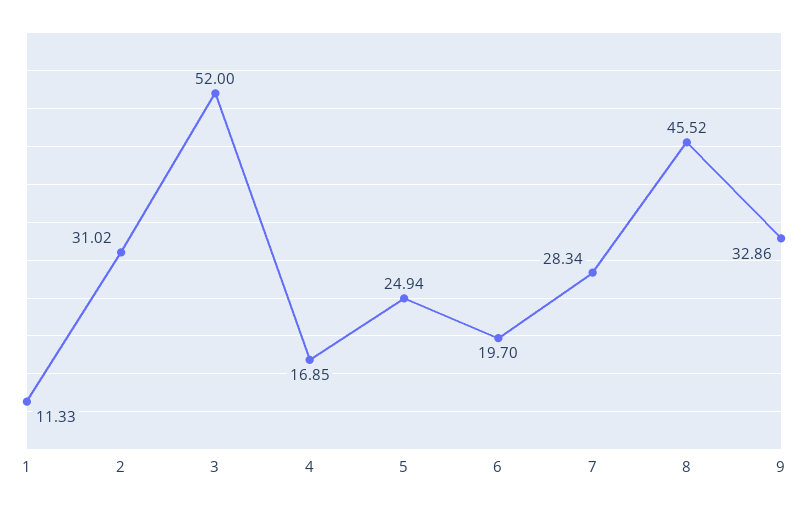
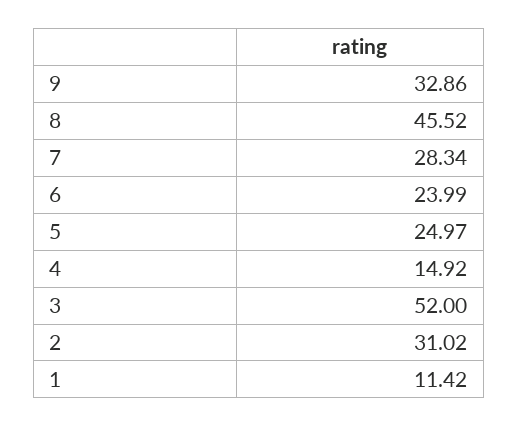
1: 11.33 -> 11.42
4: 16.85 -> 14.92
5: 24.94 -> 24.97
6: 19.7 -> 23.99

